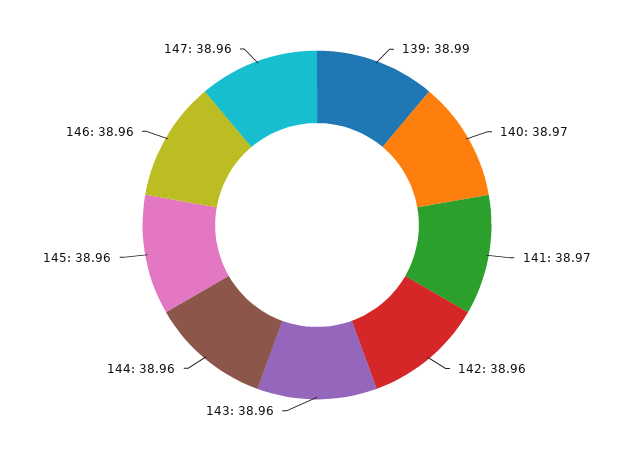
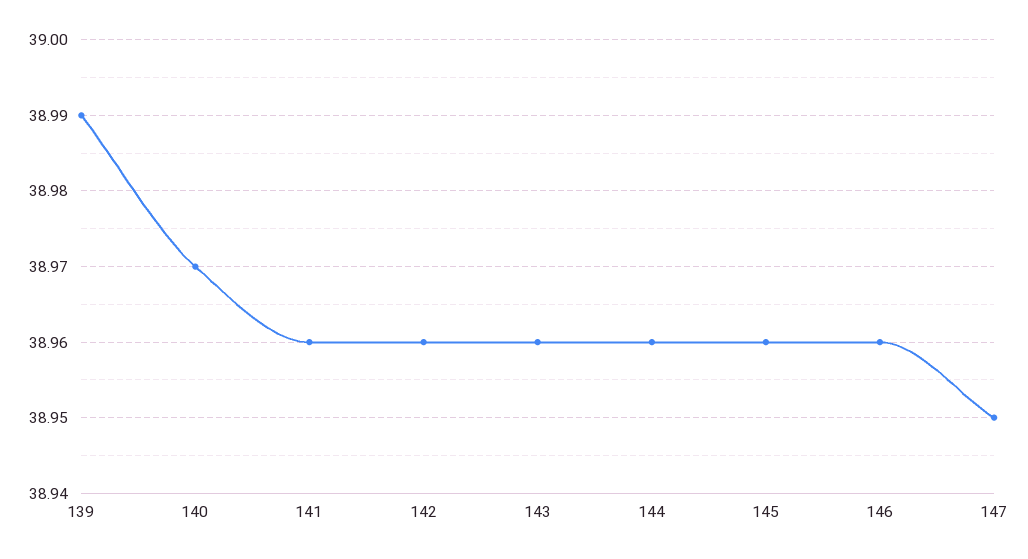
141: 38.97 -> 38.96
147: 38.96 -> 38.95

